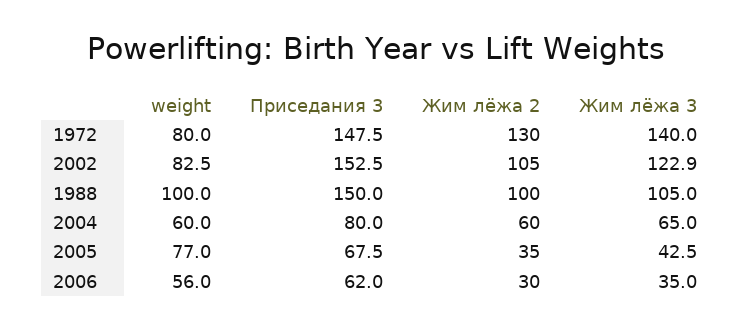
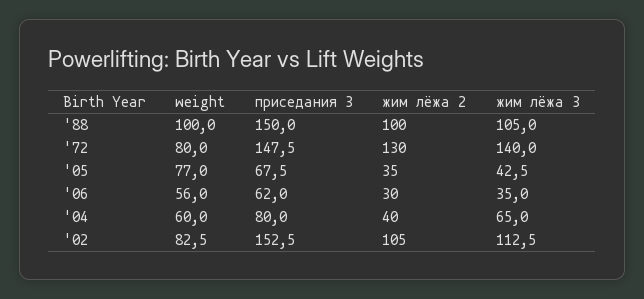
Жим лёжа 3, 2002: 122.9 -> 112.5
Жим лёжа 2, 2004: 60 -> 40

